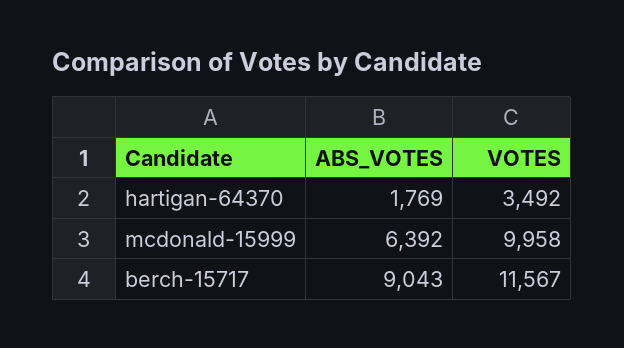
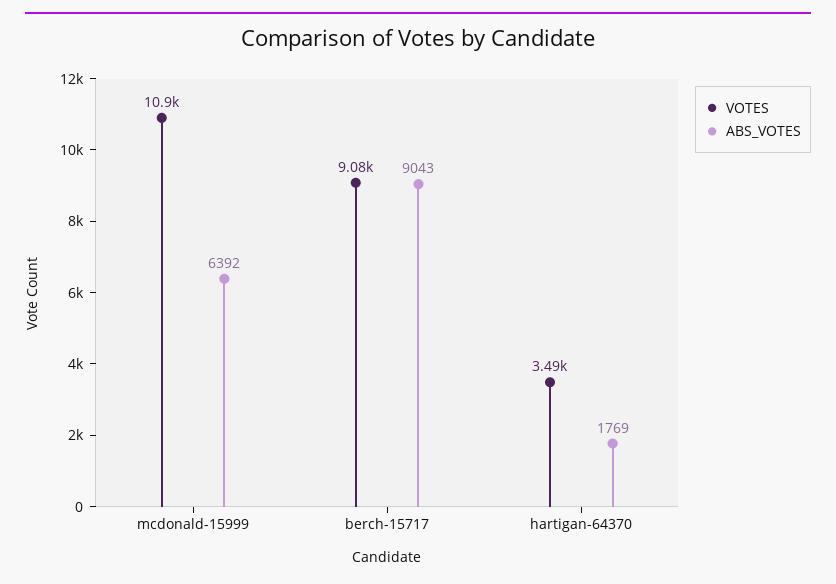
VOTES, mcdonald-15999: 9958 -> 10900
VOTES, berch-15717: 11567 -> 9080

